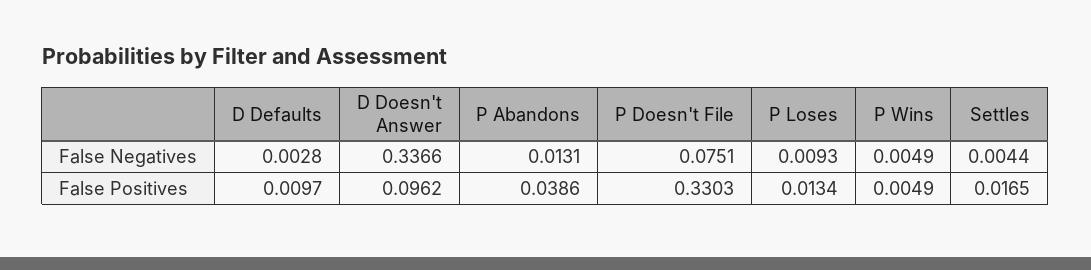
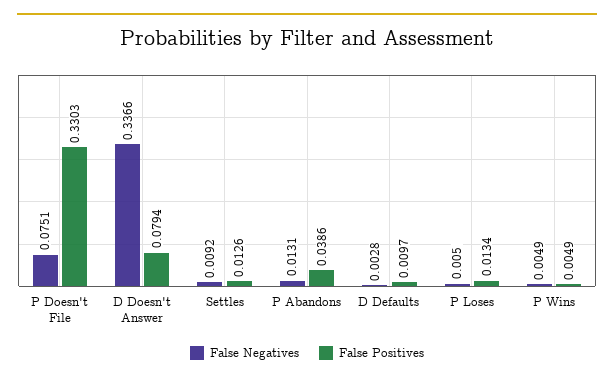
False Negatives, P Loses: 0.0093 -> 0.005
False Negatives, Settles: 0.0044 -> 0.0092
False Positives, D Doesn't Answer: 0.0962 -> 0.0794
False Positives, Settles: 0.0165 -> 0.0126

